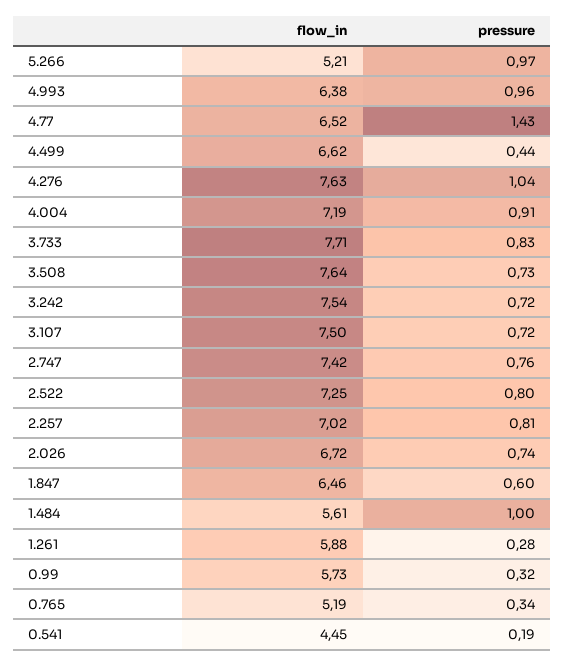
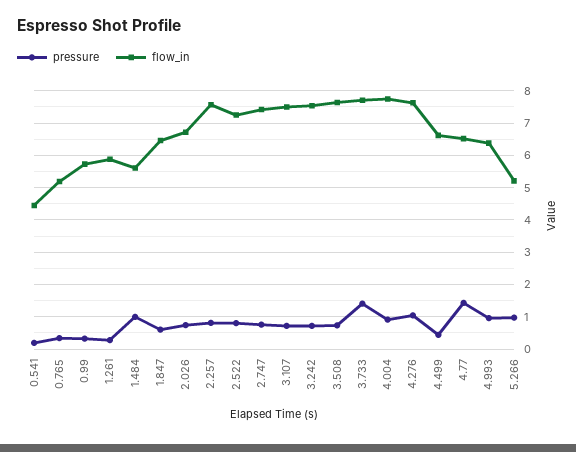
flow_in, 4.004: 7.19 -> 7.8
pressure, 3.733: 0.83 -> 1.4
flow_in, 2.257: 7.02 -> 7.6

